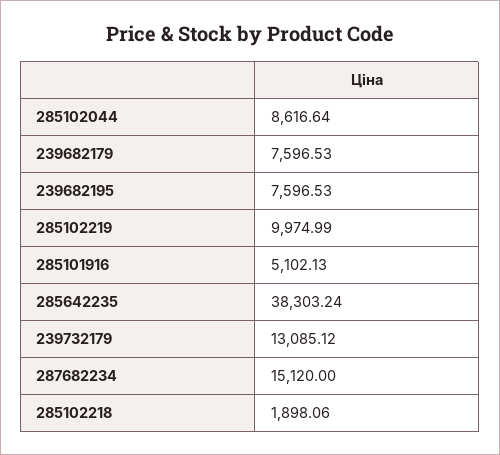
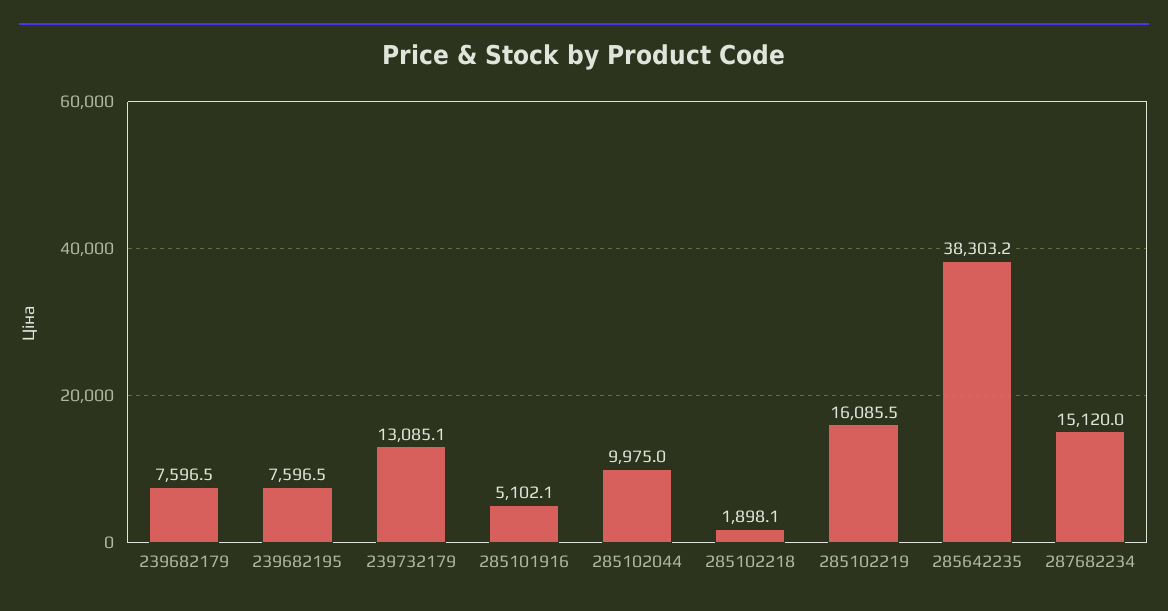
285102044: 8616.64 -> 9975
285102219: 9974.99 -> 16085.5

